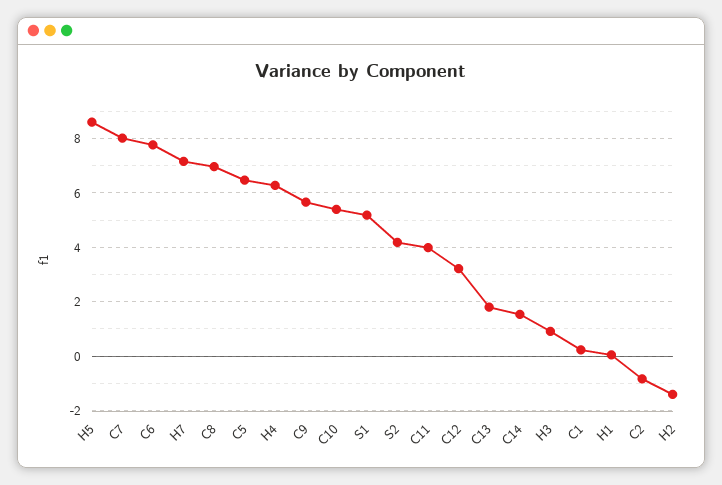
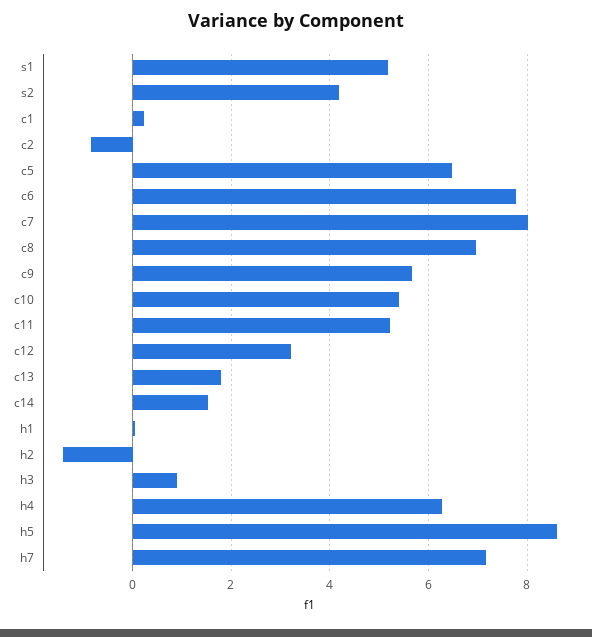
C11: 4 -> 5.2

